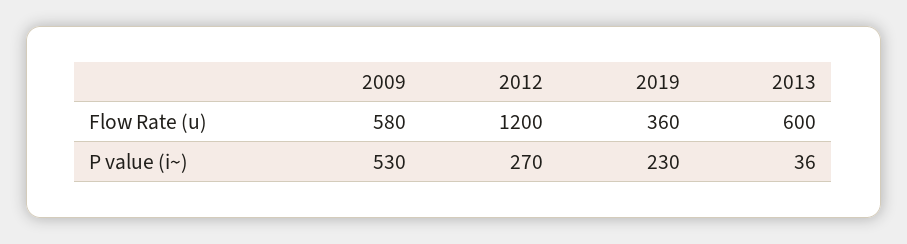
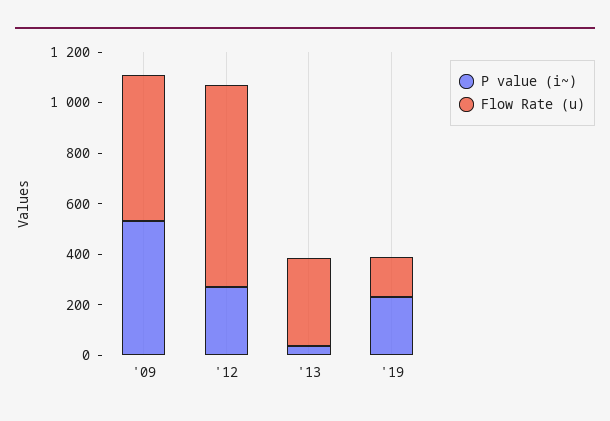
Flow Rate (u), 2012: 1200 -> 800
Flow Rate (u), 2019: 360 -> 150
Flow Rate (u), 2013: 600 -> 350

